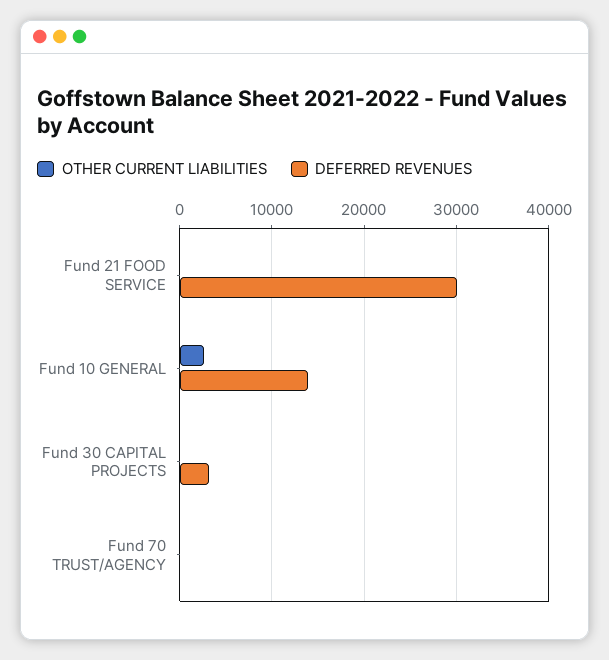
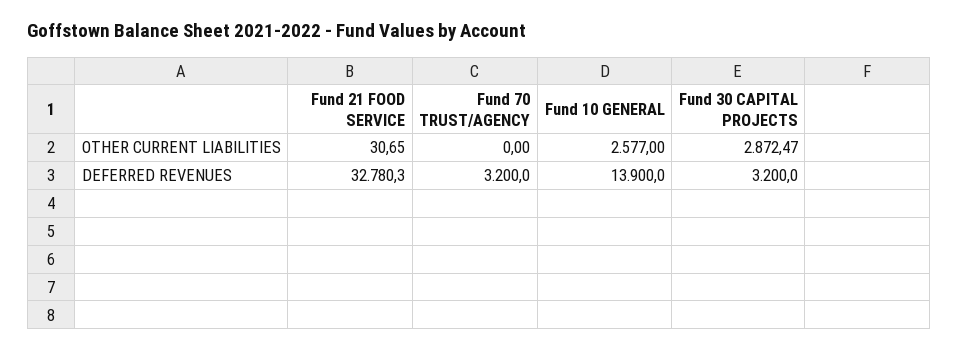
DEFERRED REVENUES, Fund 21 FOOD SERVICE: 30000 -> 32780.3
OTHER CURRENT LIABILITIES, Fund 30 CAPITAL PROJECTS: 0 -> 2872.47
DEFERRED REVENUES, Fund 70 TRUST/AGENCY: 0 -> 3200

